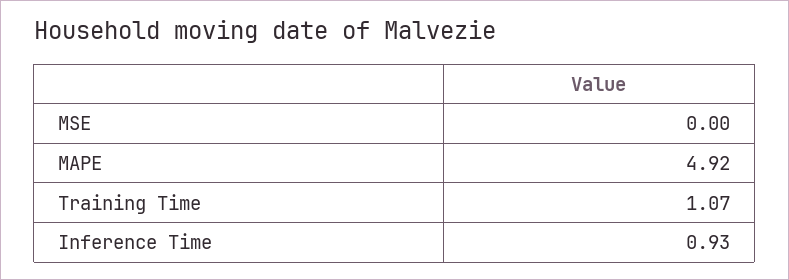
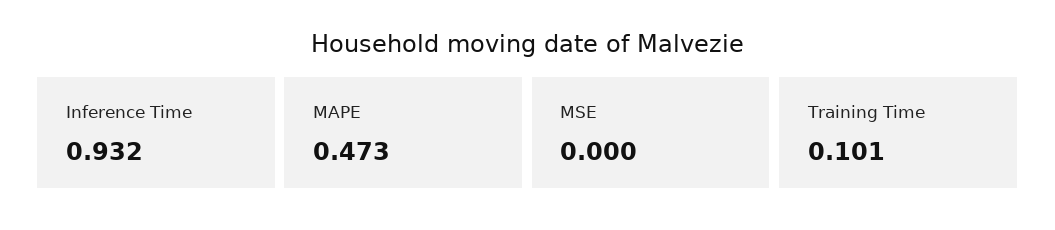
MAPE: 4.92 -> 0.473
Training Time: 1.07 -> 0.101

